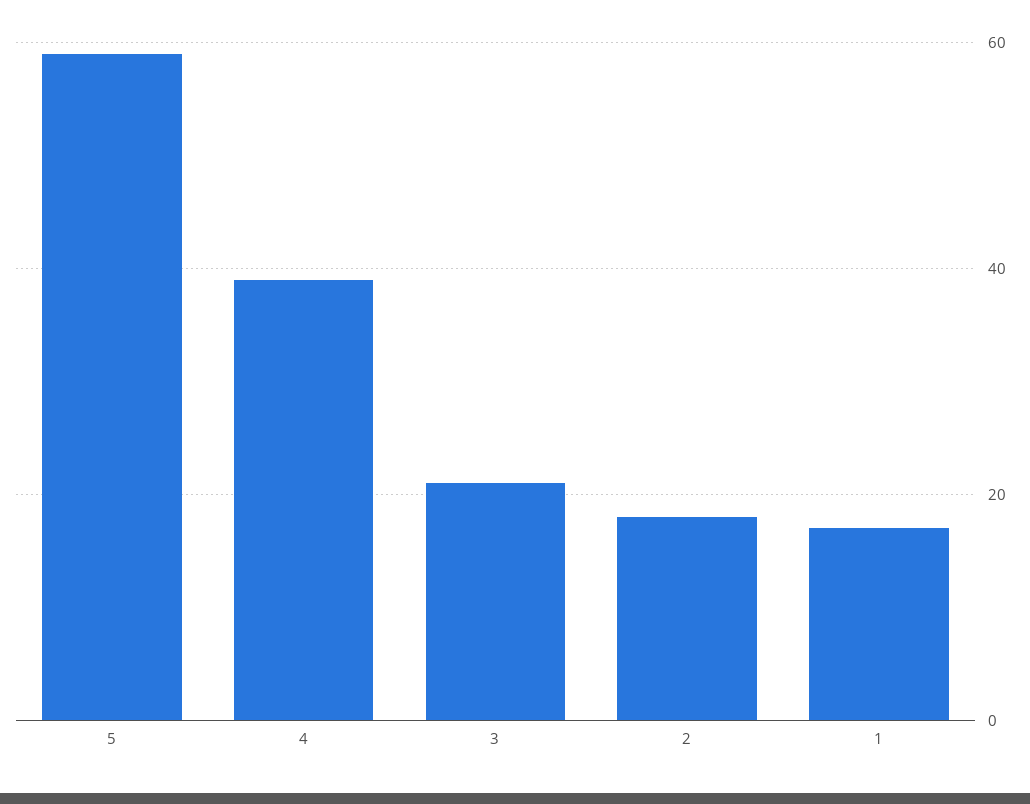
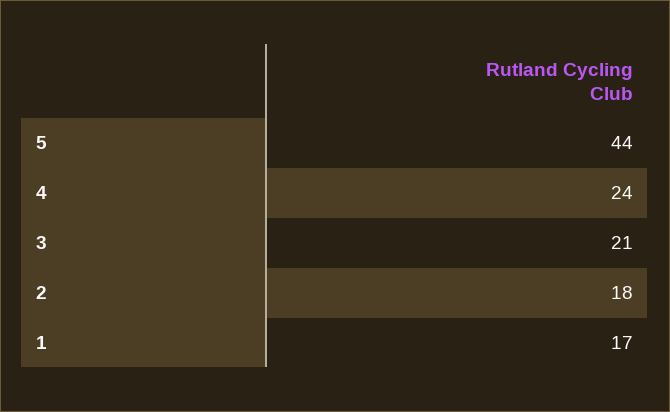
5: 60 -> 44
4: 40 -> 24

